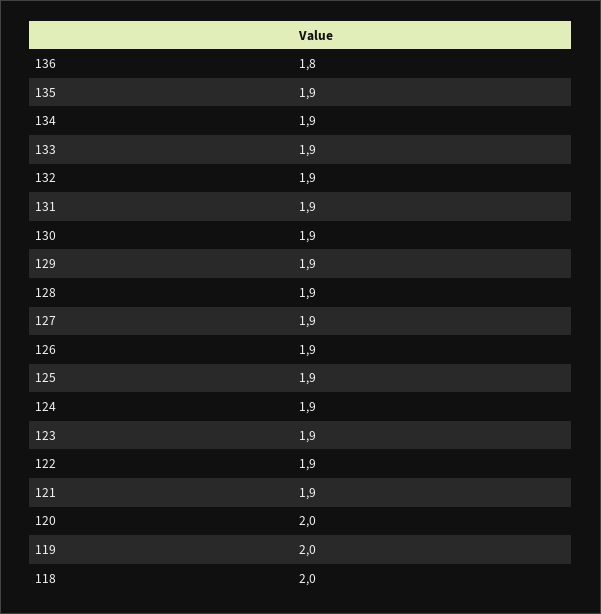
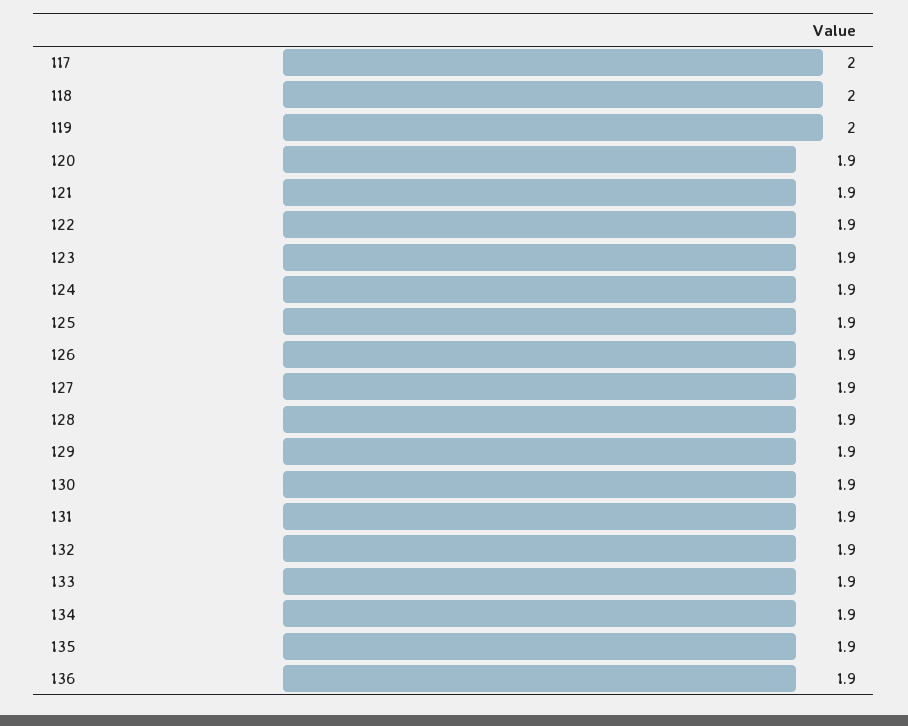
136: 1.8 -> 1.9
120: 2 -> 1.9
117: none -> 2

